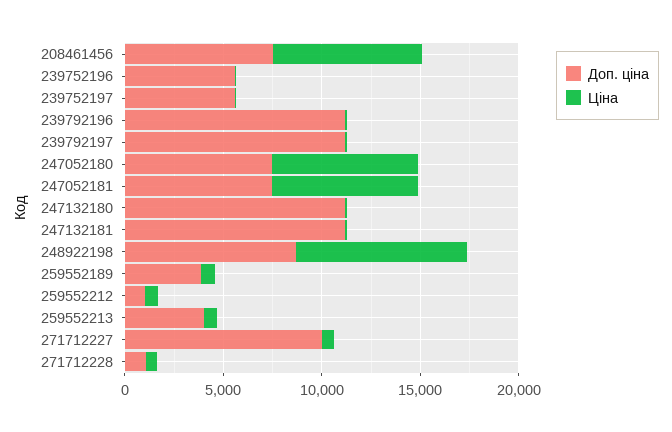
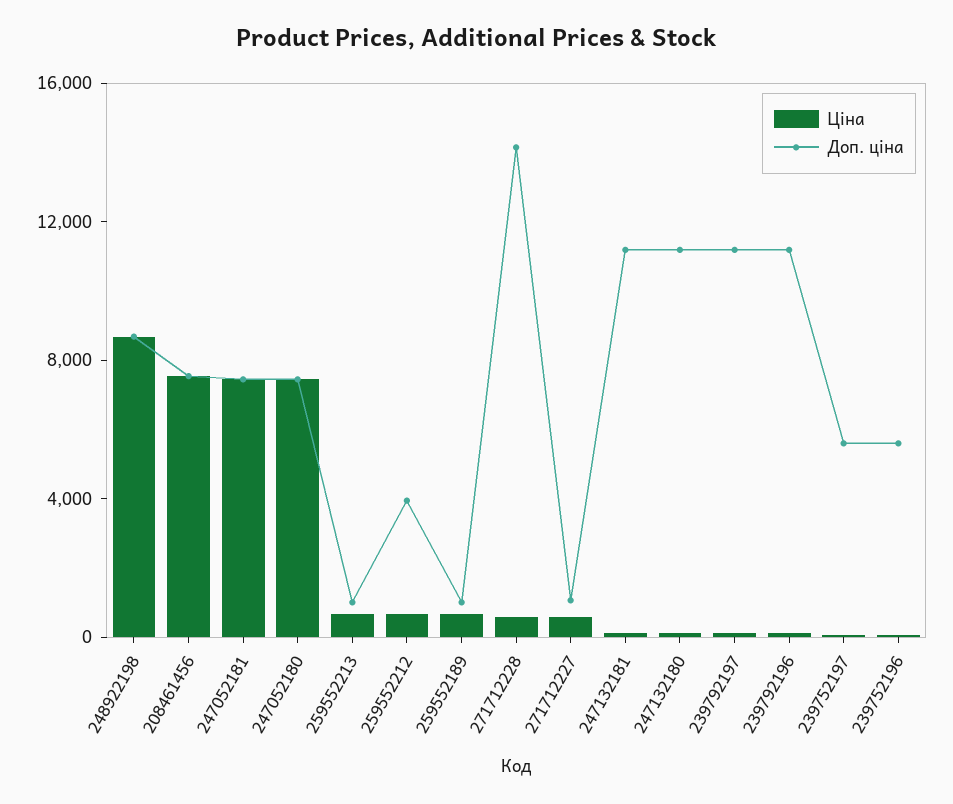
Доп. ціна, 259552189: 4000 -> 1000
Доп. ціна, 259552212: 1000 -> 4000
Доп. ціна, 259552213: 4000 -> 1000
Доп. ціна, 271712227: 10000 -> 1000
Доп. ціна, 271712228: 1000 -> 14000

